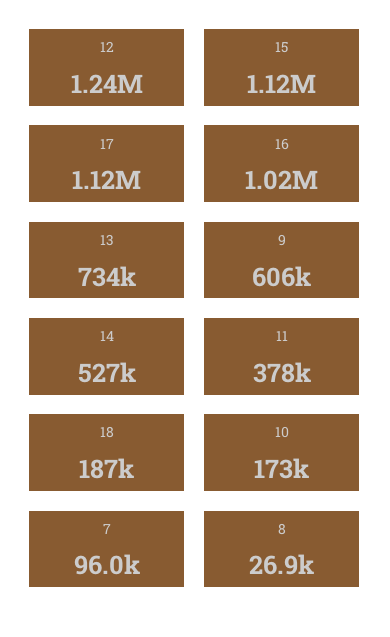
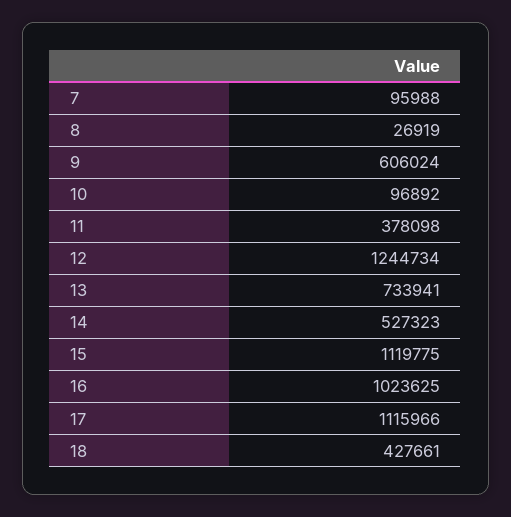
18: 187000 -> 427661
10: 173000 -> 96892

